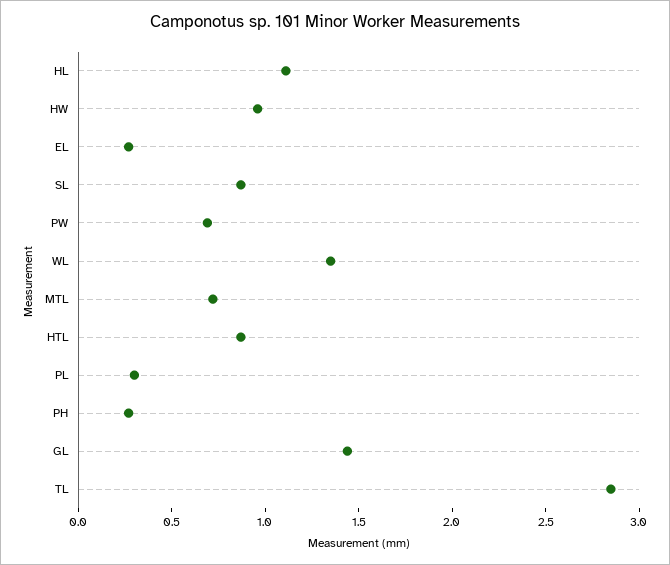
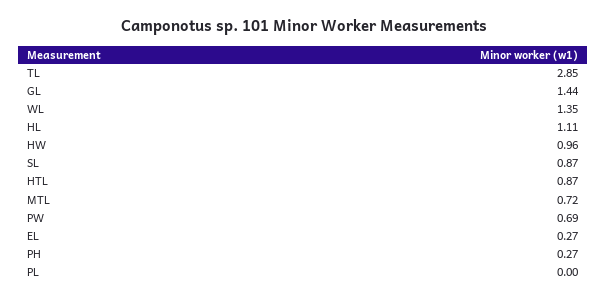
PL: 0.3 -> 0

